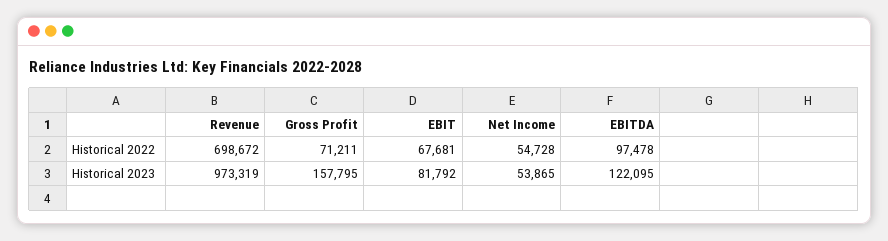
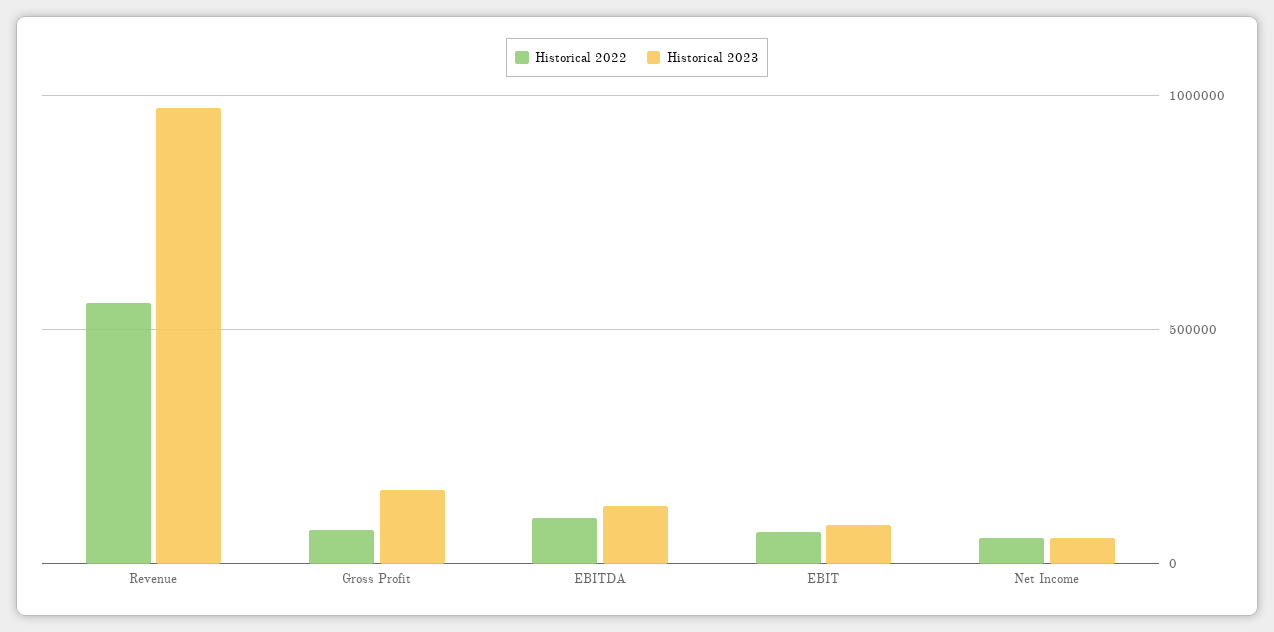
Historical 2022, Revenue: 698672 -> 550000

